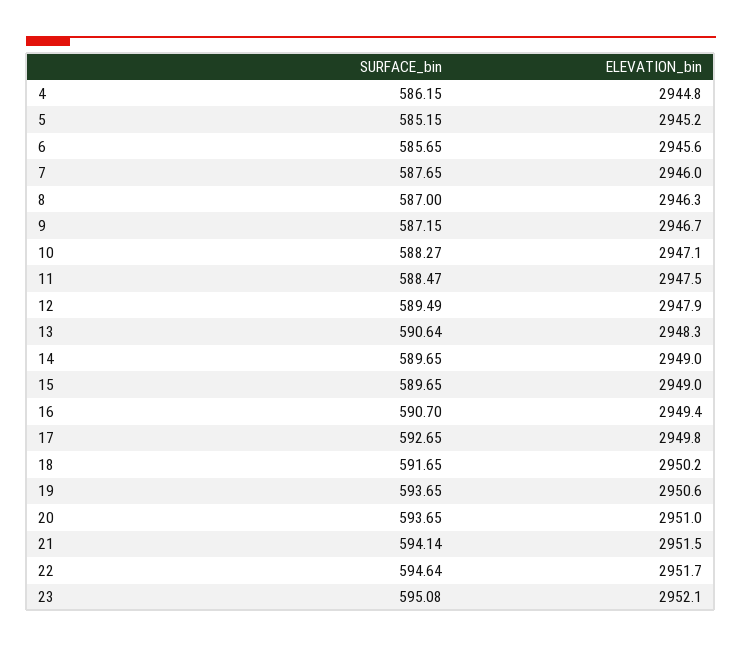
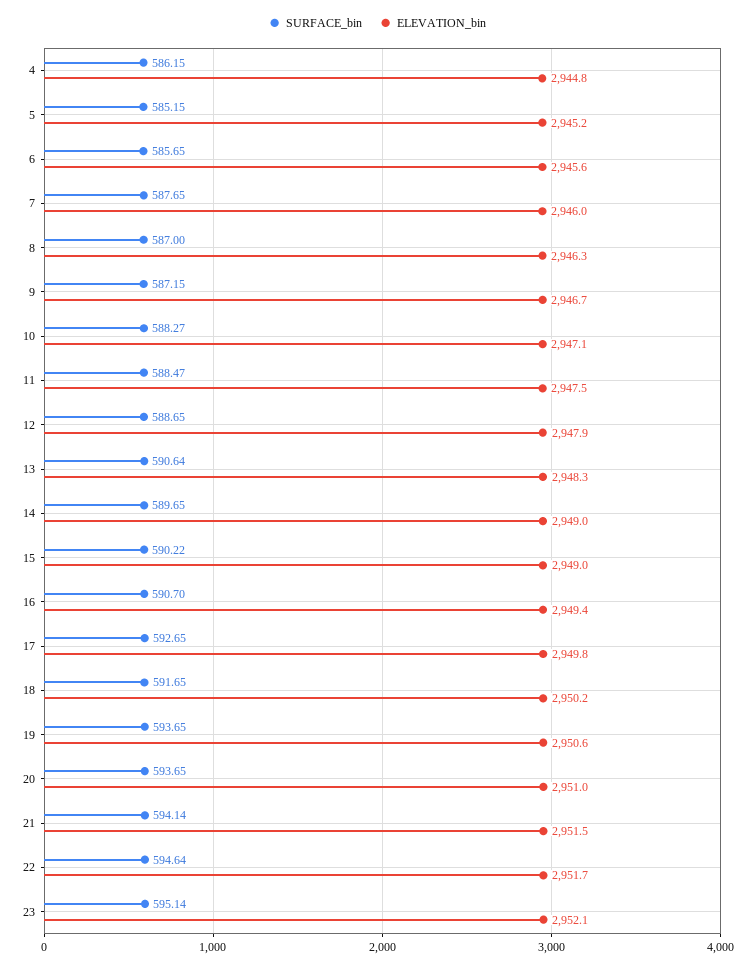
SURFACE_bin, 12: 589.49 -> 588.65
SURFACE_bin, 15: 589.65 -> 590.22
SURFACE_bin, 23: 595.08 -> 595.14

